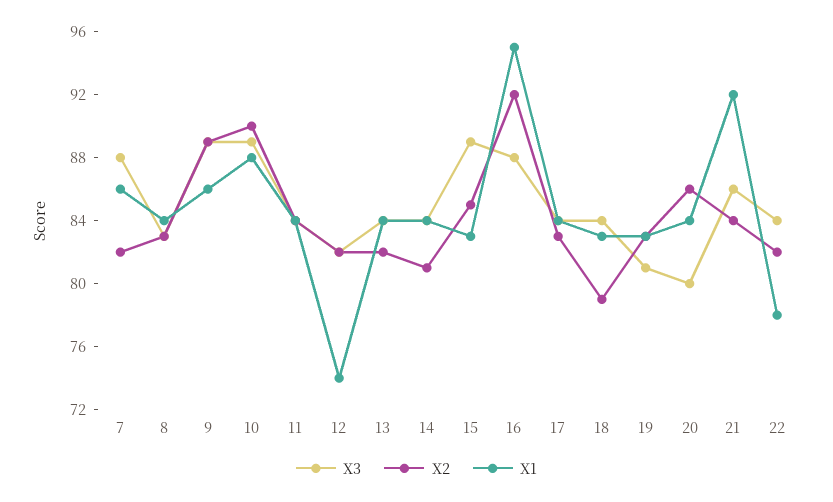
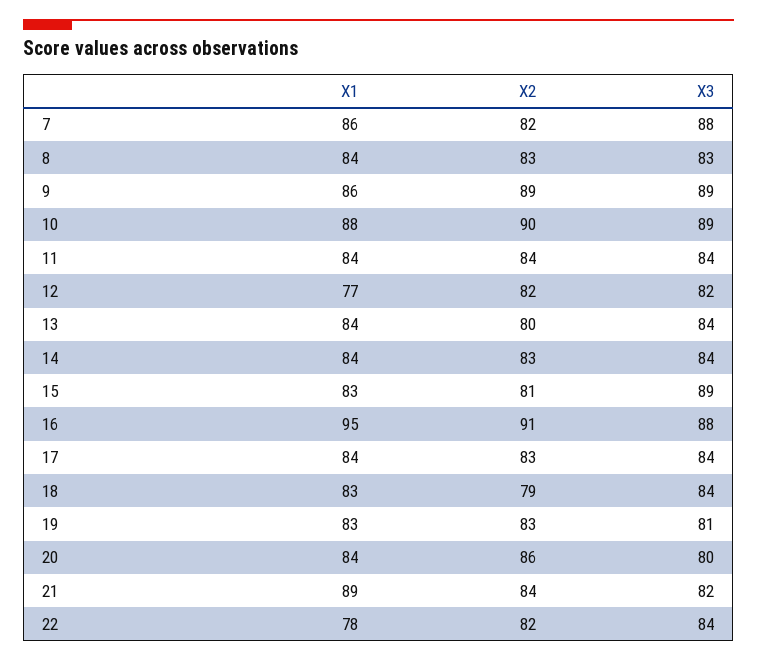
X1, 12: 74 -> 77
X2, 13: 82 -> 80
X2, 14: 81 -> 83
X2, 15: 85 -> 81
X2, 16: 92 -> 91
X3, 21: 86 -> 82
X1, 21: 92 -> 89

